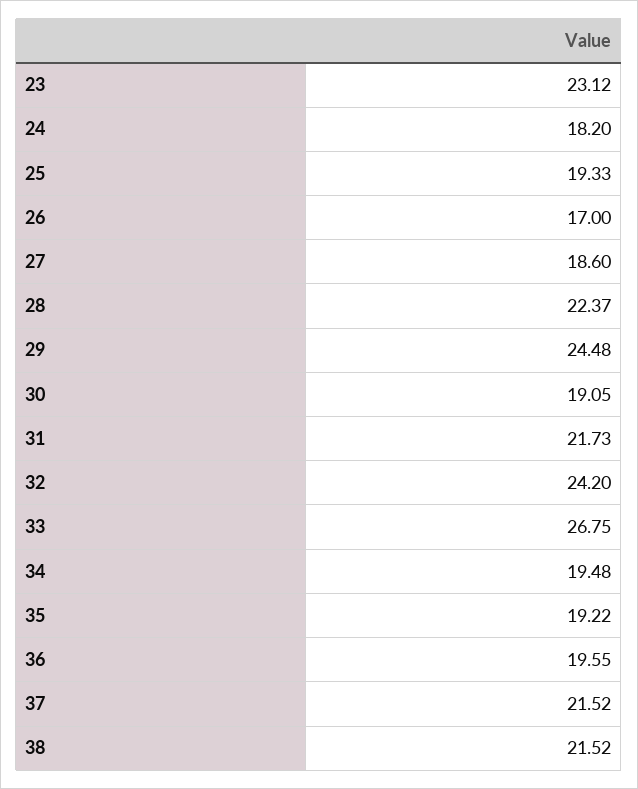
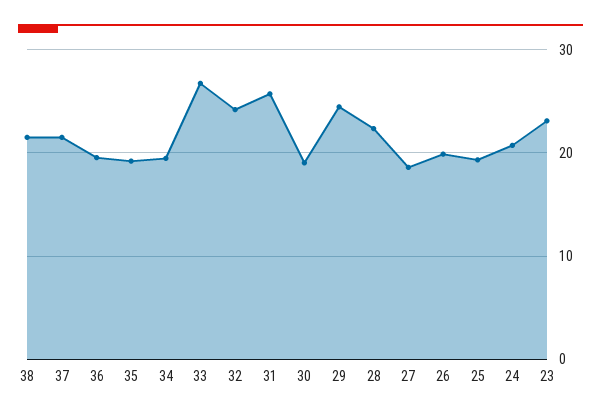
24: 18.2 -> 21
26: 17 -> 20
31: 21.73 -> 26

